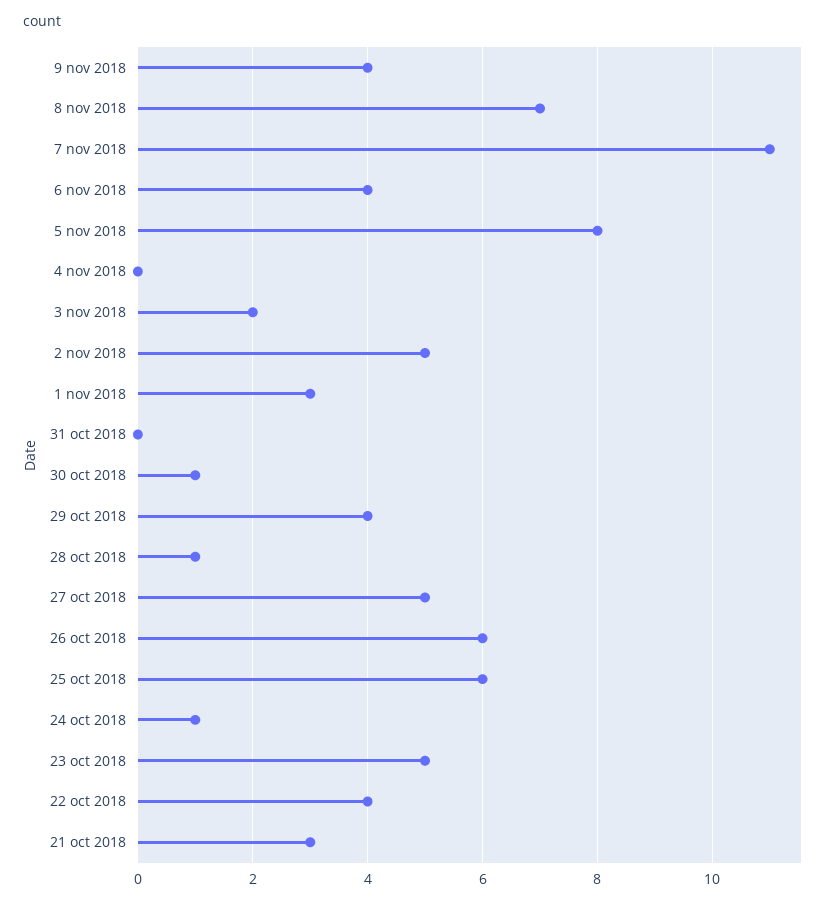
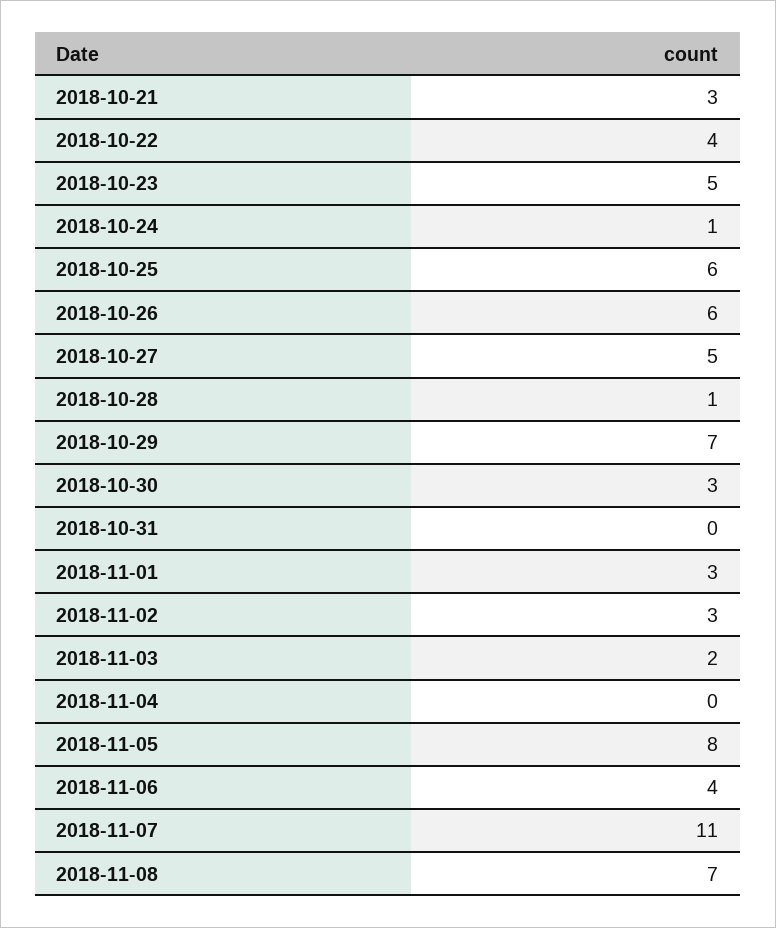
9 nov 2018: 4 -> none
2 nov 2018: 5 -> 3
30 oct 2018: 1 -> 3
29 oct 2018: 4 -> 7

